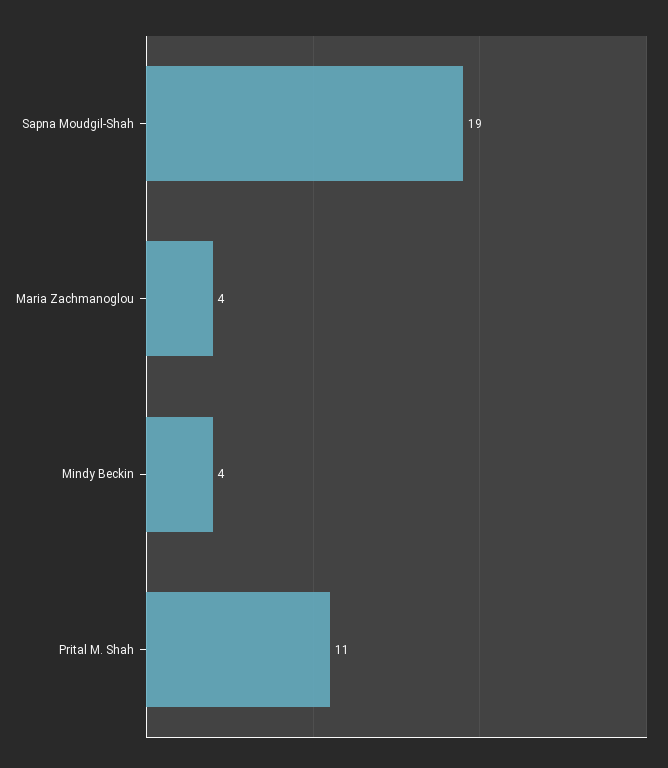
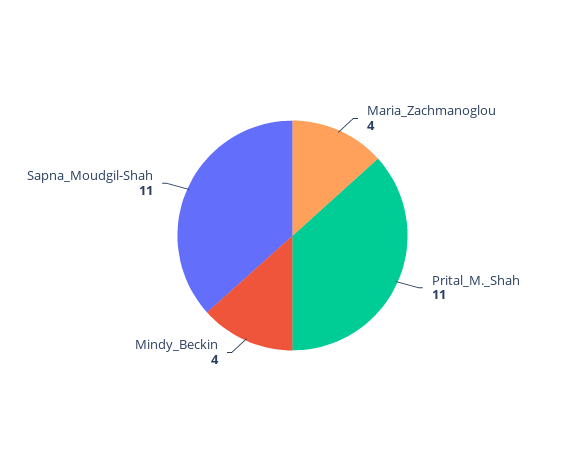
Sapna Moudgil-Shah: 19 -> 11

